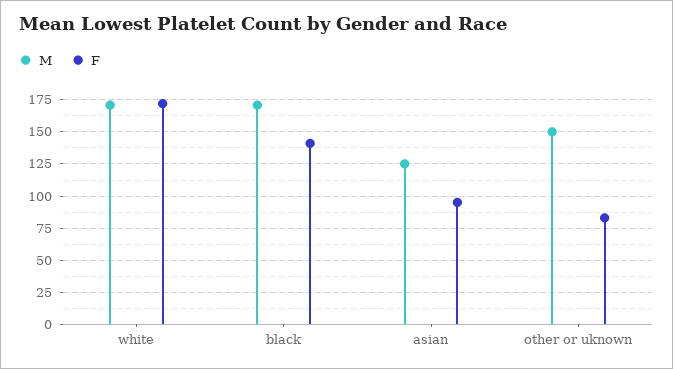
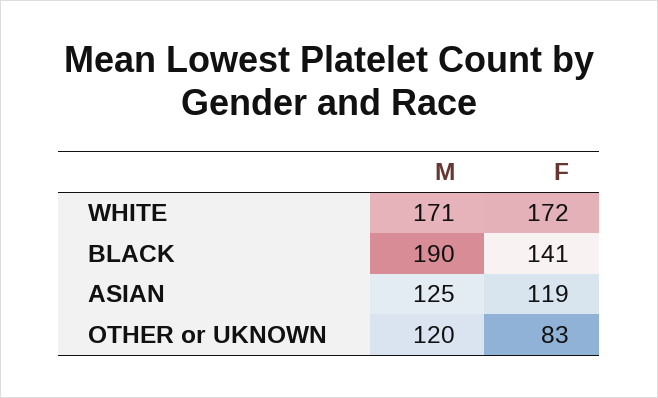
M, black: 170 -> 190
F, asian: 95 -> 119
M, other or uknown: 150 -> 120

